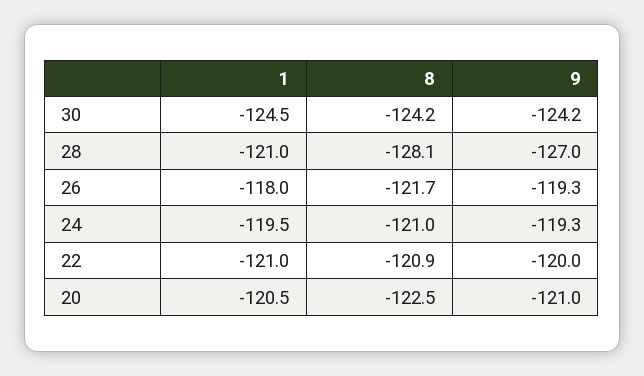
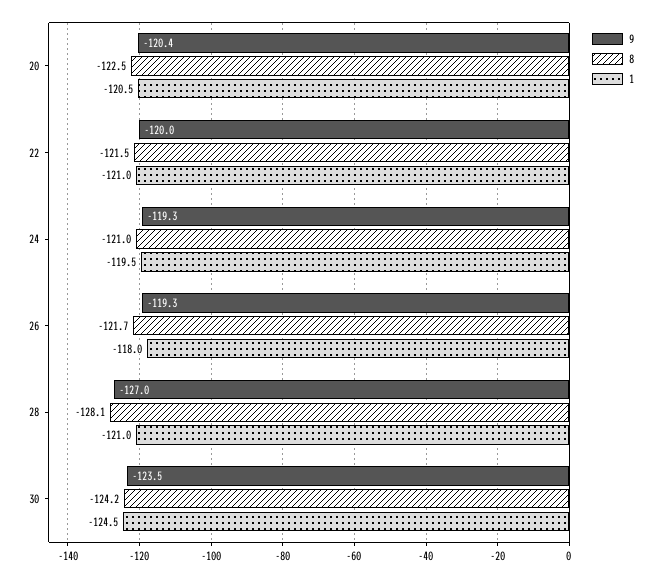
9, 30: -124.2 -> -123.5
8, 22: -120.9 -> -121.5
9, 20: -121 -> -120.4

